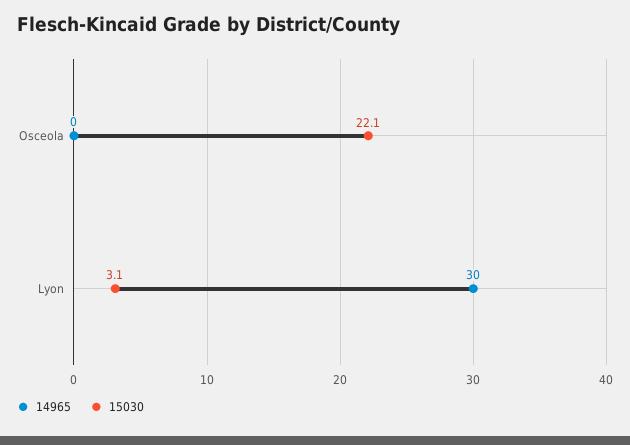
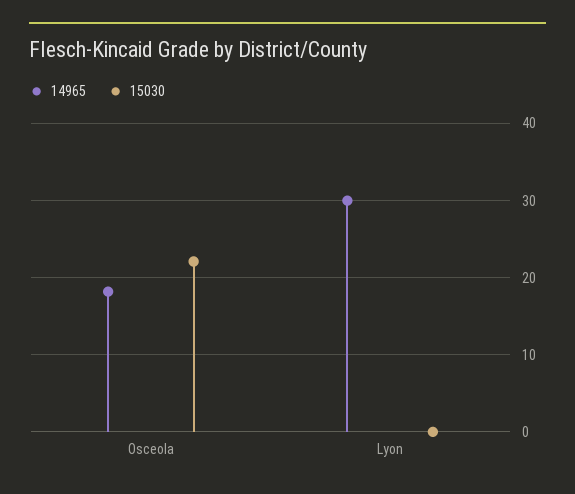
14965, Osceola: 0 -> 18
15030, Lyon: 3.1 -> 0

